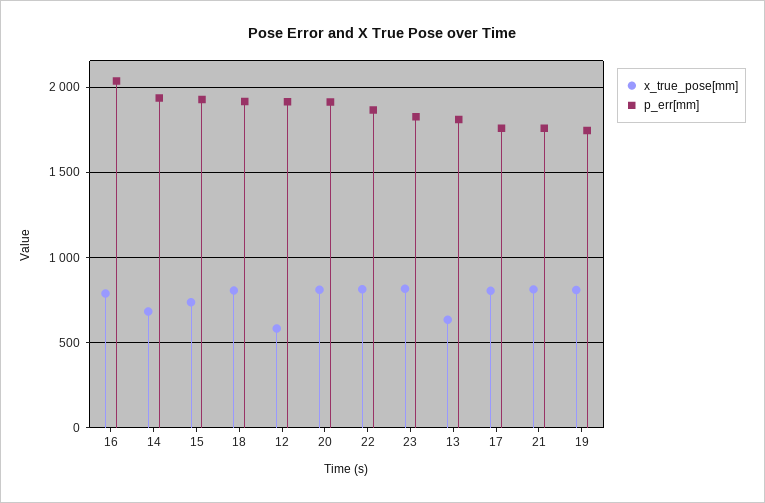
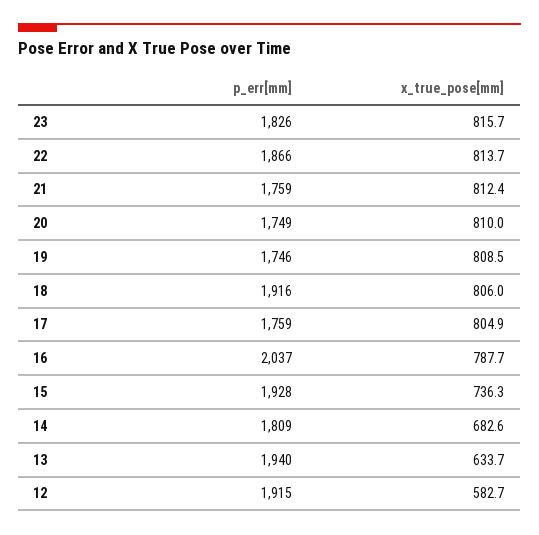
p_err[mm], 14: 1950 -> 1809
p_err[mm], 20: 1900 -> 1749
p_err[mm], 13: 1800 -> 1940

